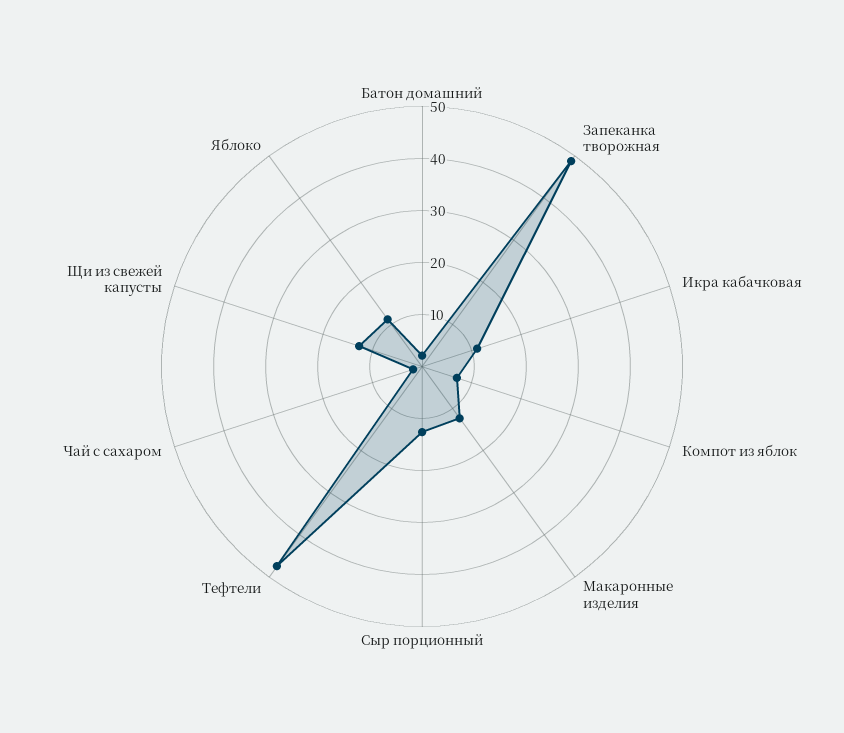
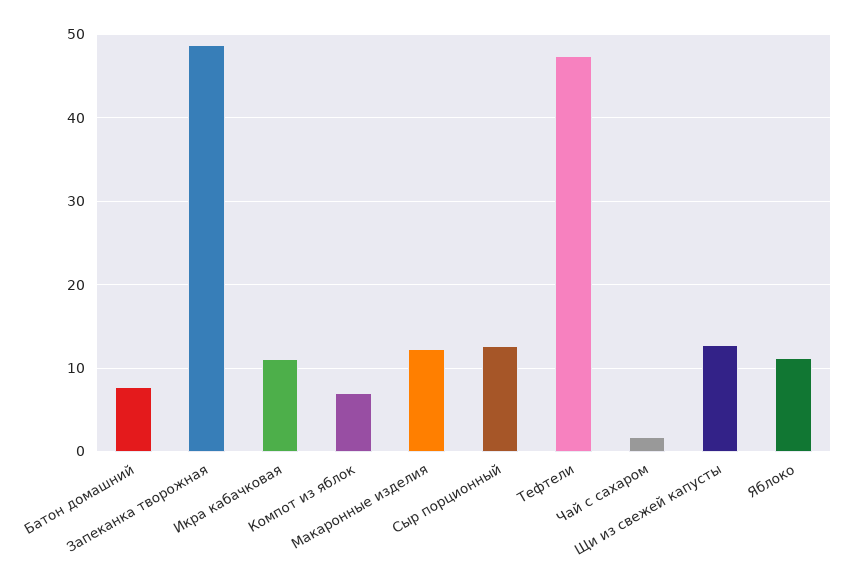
Батон домашний: 2 -> 8

